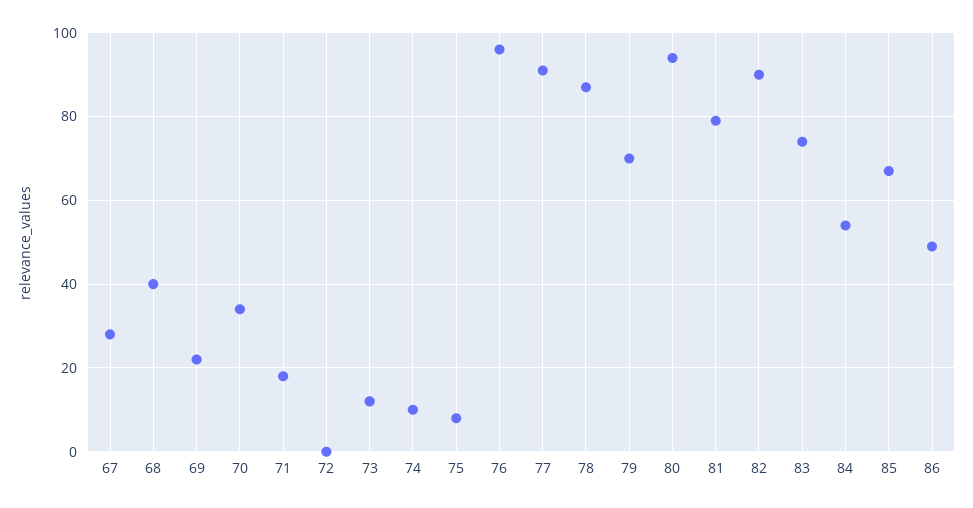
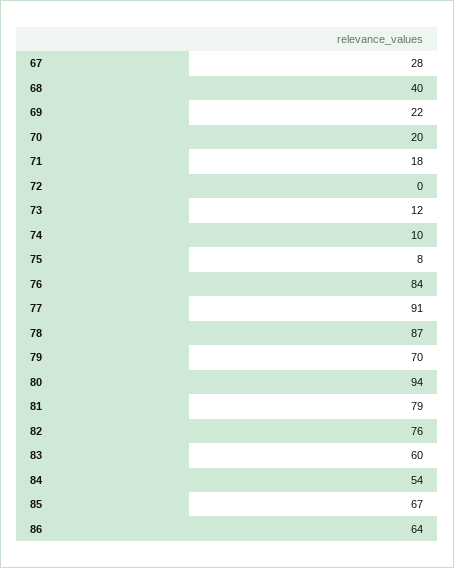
70: 35 -> 20
76: 95 -> 84
82: 90 -> 76
83: 75 -> 60
86: 50 -> 64

